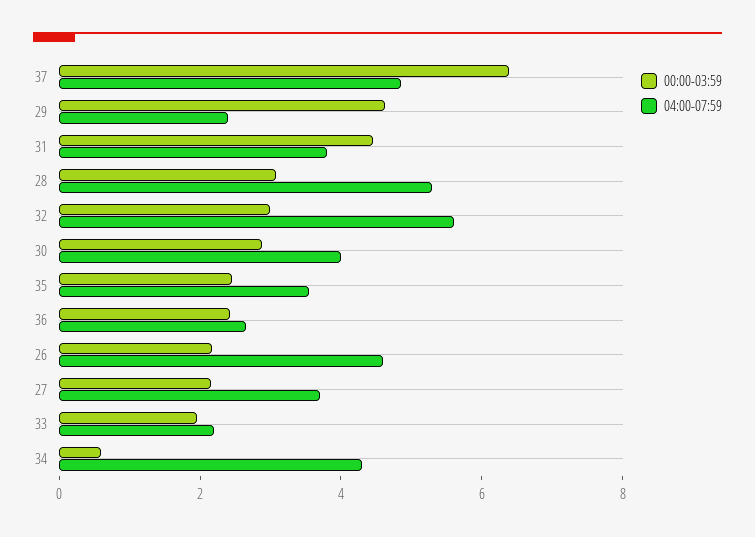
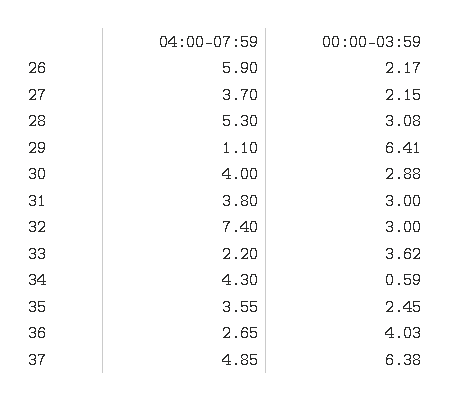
00:00-03:59, 29: 4.5 -> 6.41
04:00-07:59, 29: 2.5 -> 1.1
00:00-03:59, 31: 4.5 -> 3
04:00-07:59, 32: 5.5 -> 7.4
00:00-03:59, 36: 2.5 -> 4.03
04:00-07:59, 26: 4.5 -> 5.9
00:00-03:59, 33: 2 -> 3.62

